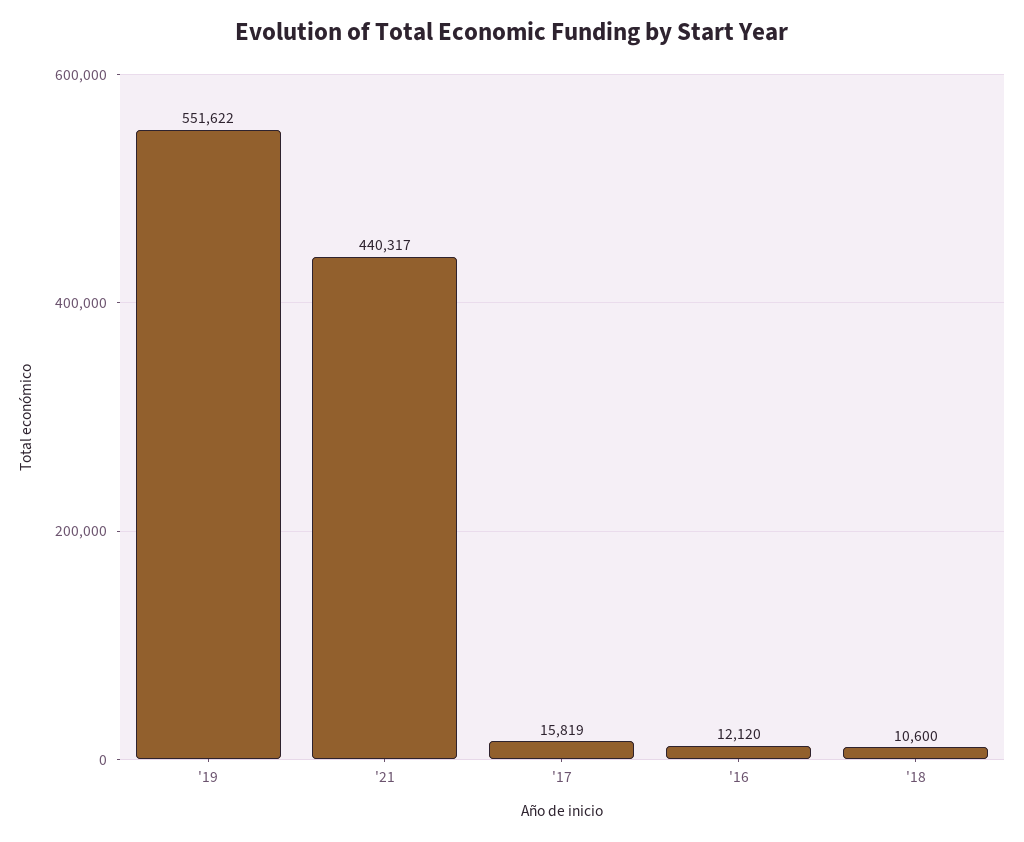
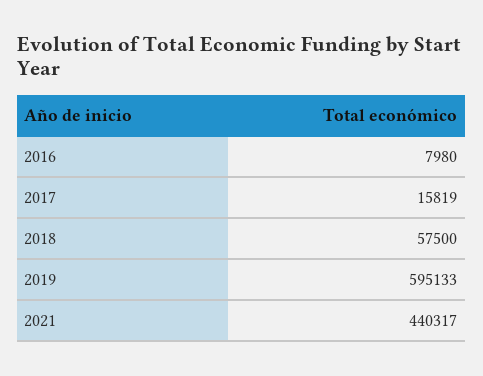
'19: 551622 -> 595133
'16: 12120 -> 7980
'18: 10600 -> 57500

